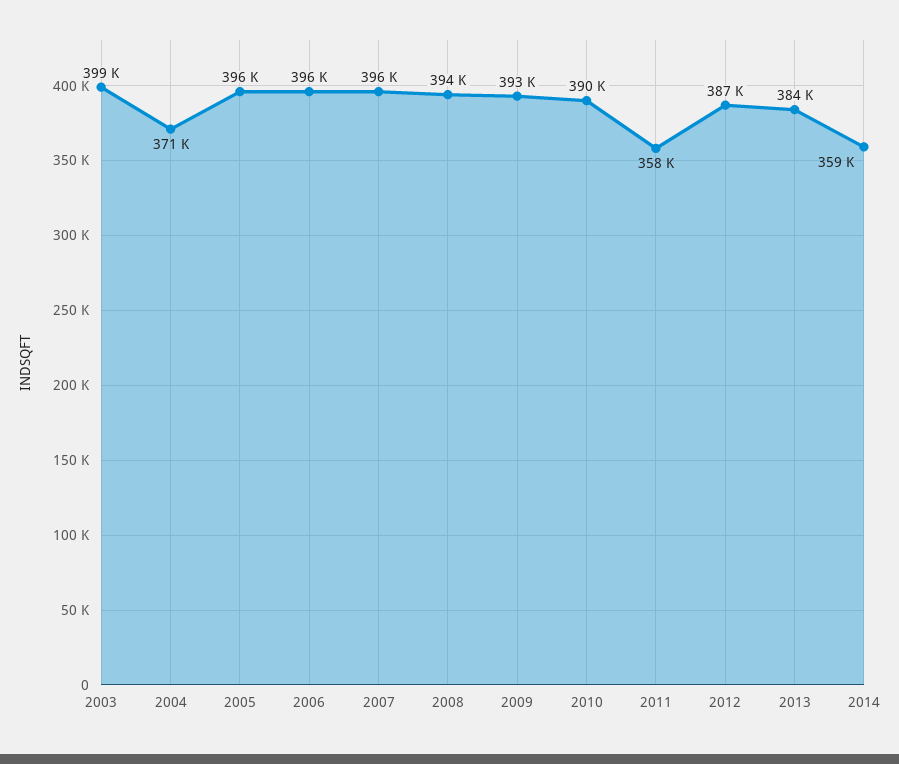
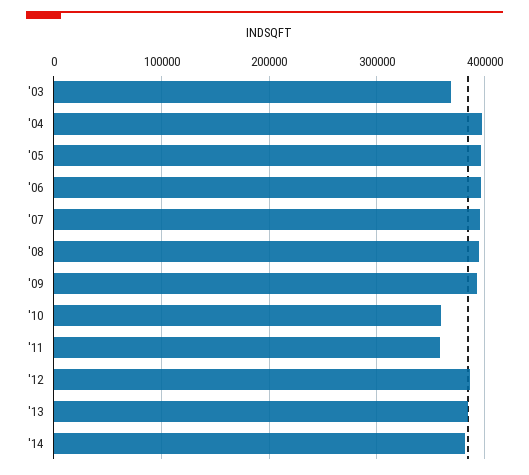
2003: 399000 -> 370000
2004: 371000 -> 400000
2010: 390000 -> 360000
2014: 359000 -> 380000

